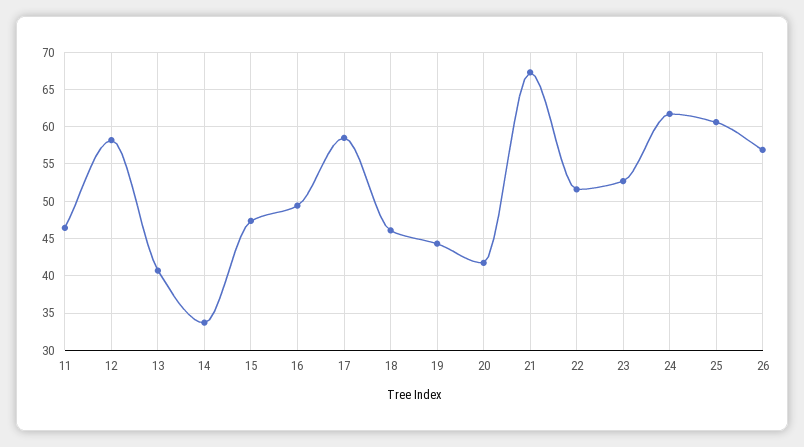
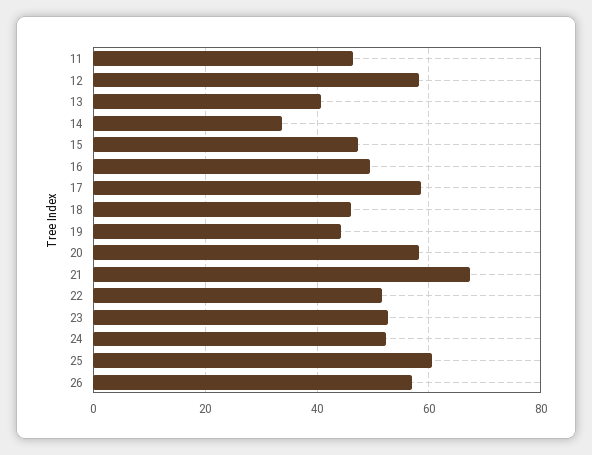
20: 42 -> 58
24: 62 -> 52

